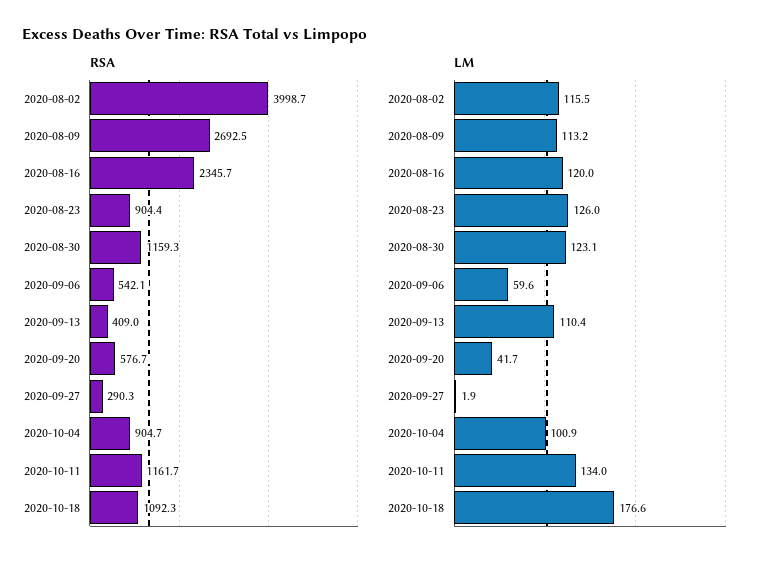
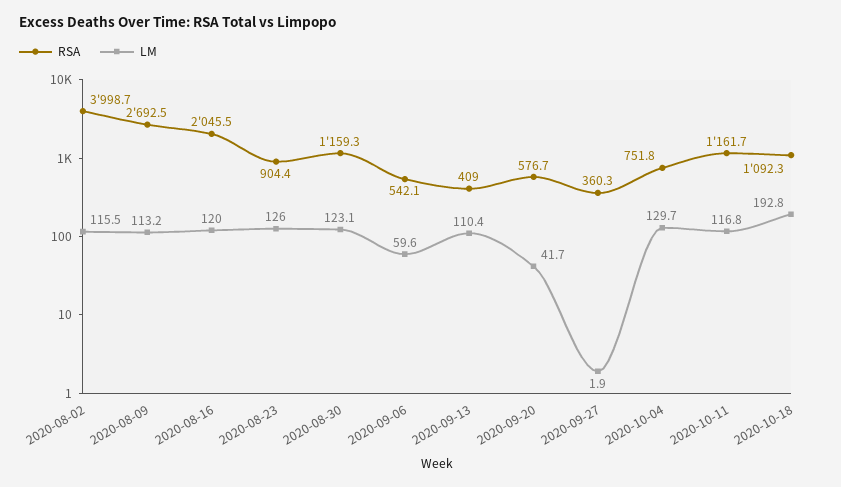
RSA, 2020-08-16: 2345.7 -> 2045.5
RSA, 2020-09-27: 290.3 -> 360.3
RSA, 2020-10-04: 904.7 -> 751.8
LM, 2020-10-04: 100.9 -> 129.7
LM, 2020-10-11: 134 -> 116.8
LM, 2020-10-18: 176.6 -> 192.8

